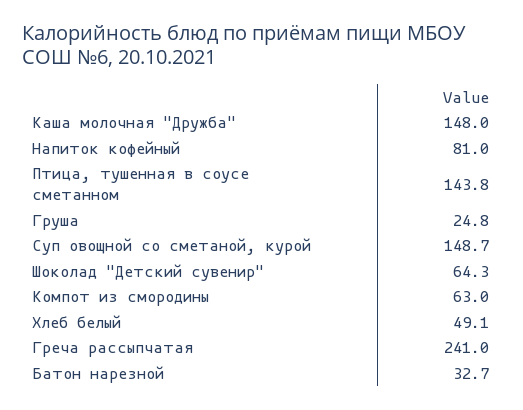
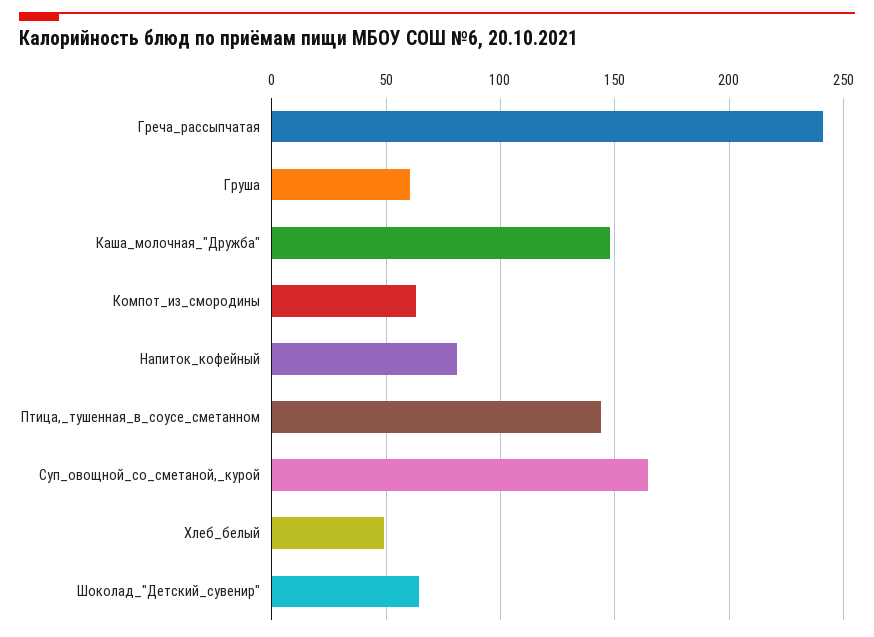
Груша: 24.8 -> 60
Суп овощной со сметаной, курой: 148.7 -> 165
Батон нарезной: 32.7 -> none

